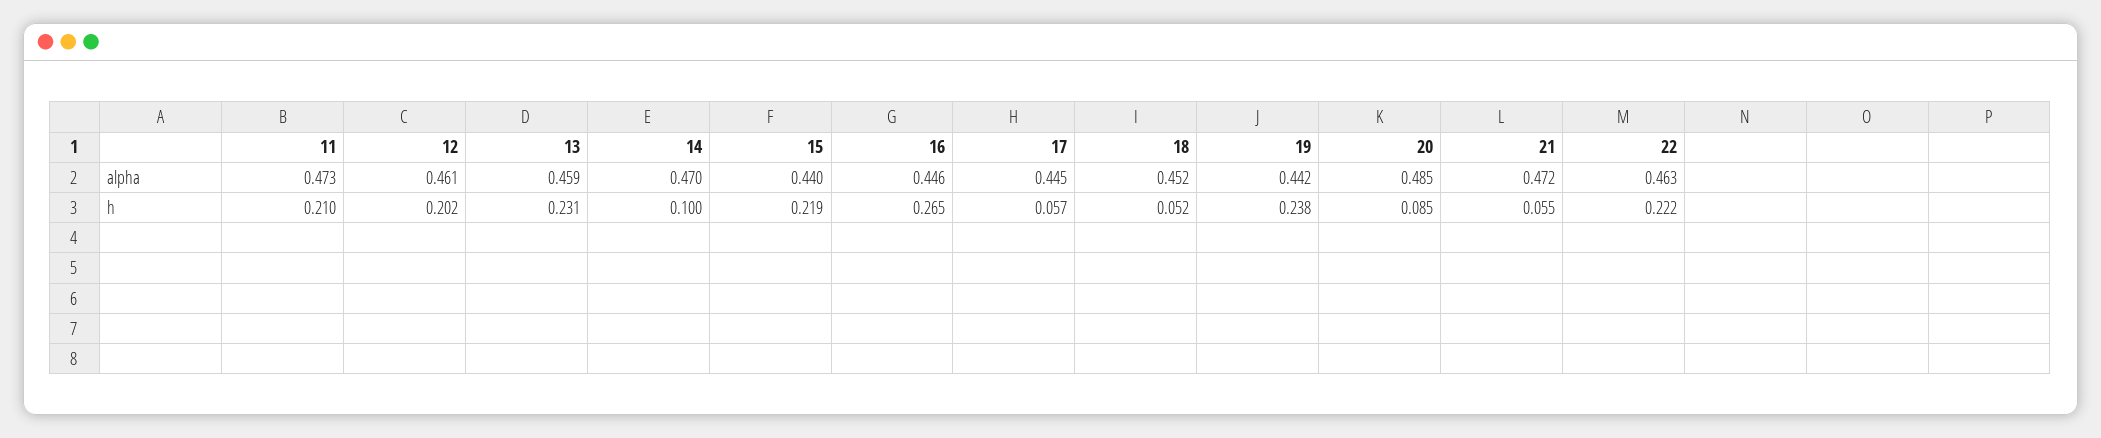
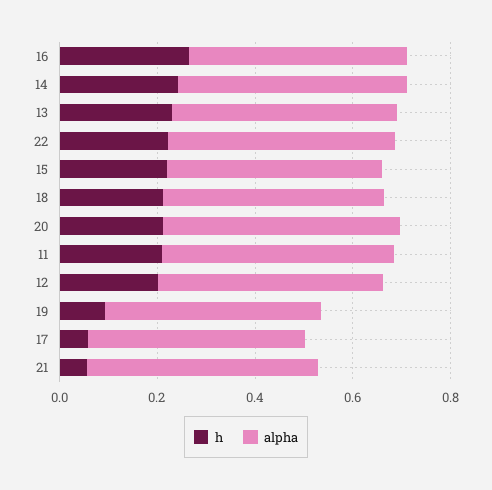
h, 14: 0.1 -> 0.25
h, 18: 0.052 -> 0.2
h, 19: 0.238 -> 0.1
h, 20: 0.085 -> 0.2

